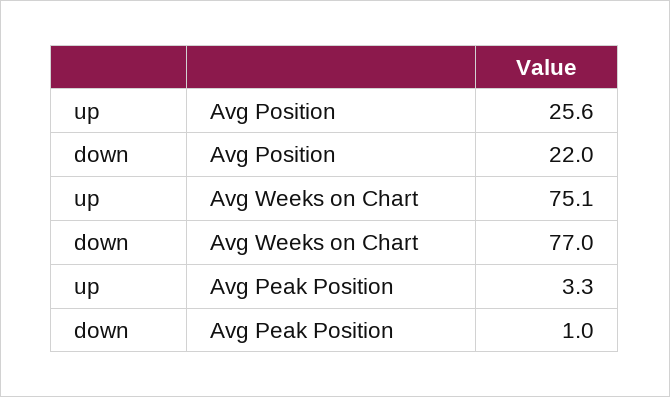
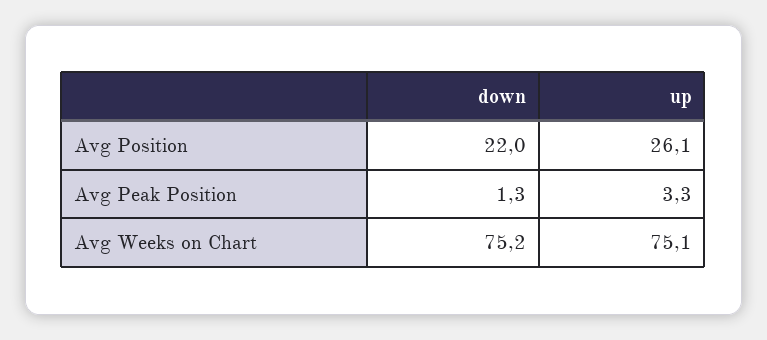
up, Avg Position: 25.6 -> 26.1
down, Avg Weeks on Chart: 77 -> 75.2
down, Avg Peak Position: 1 -> 1.3

